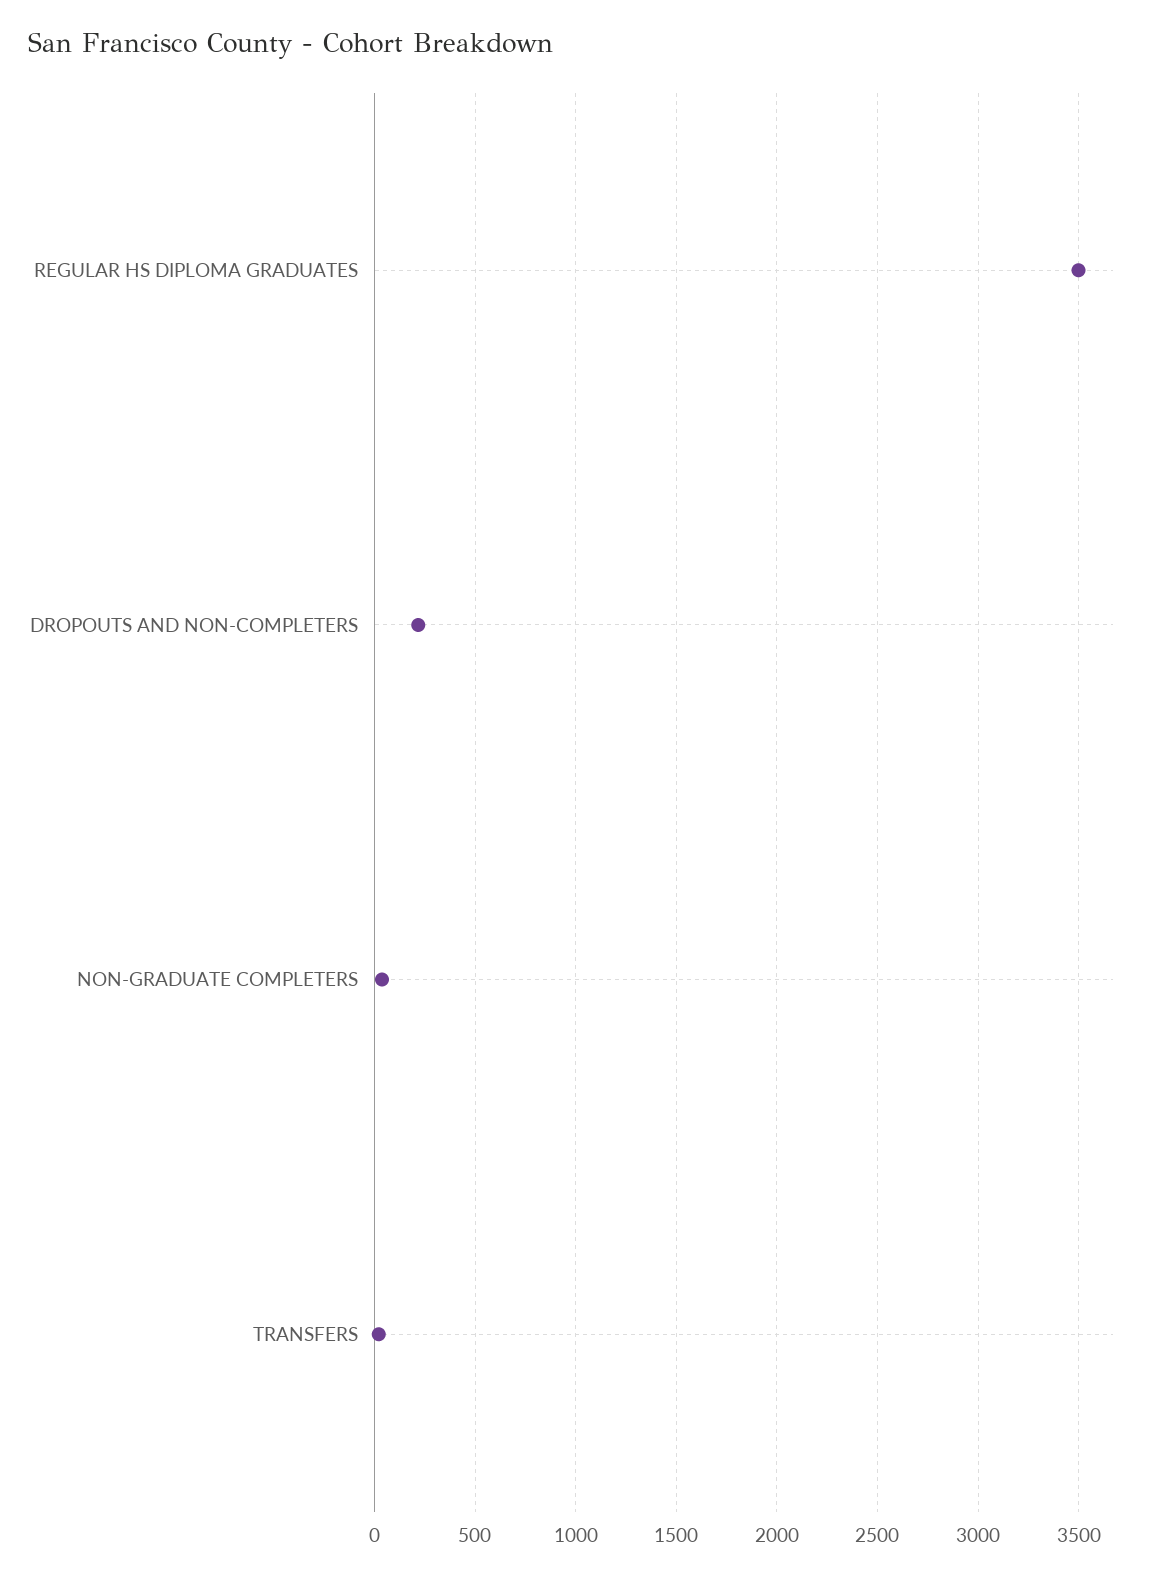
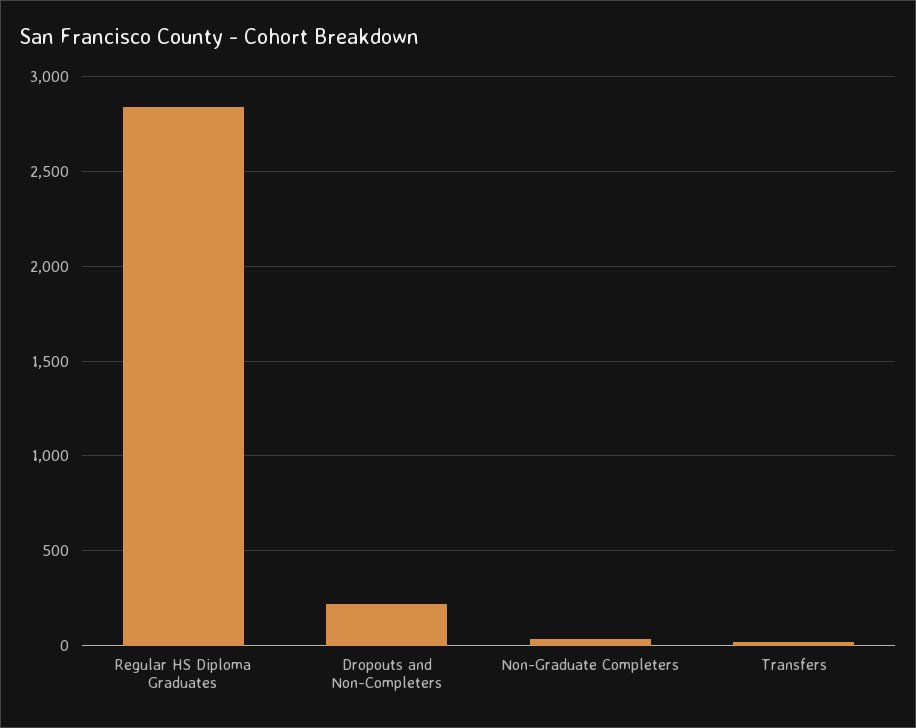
REGULAR HS DIPLOMA GRADUATES: 3500 -> 2850

